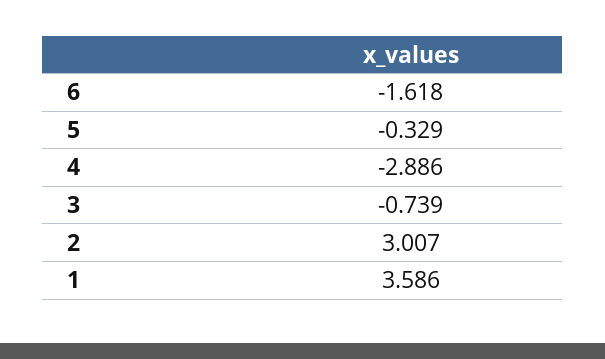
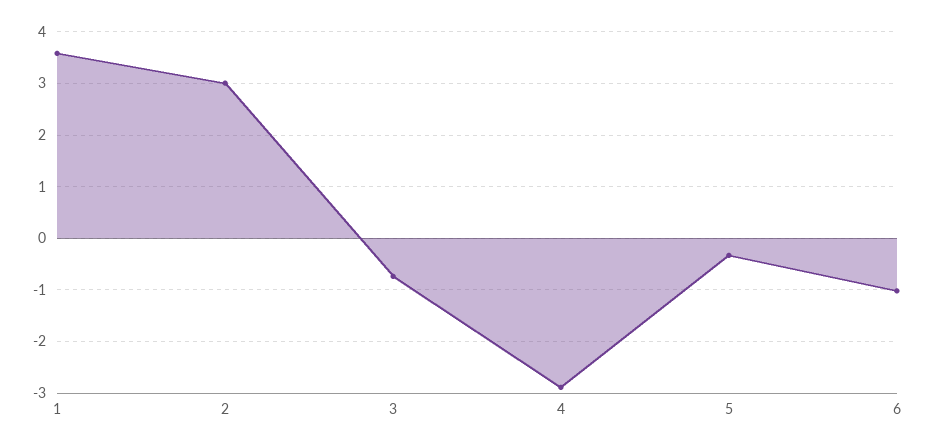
6: -1.618 -> -1

